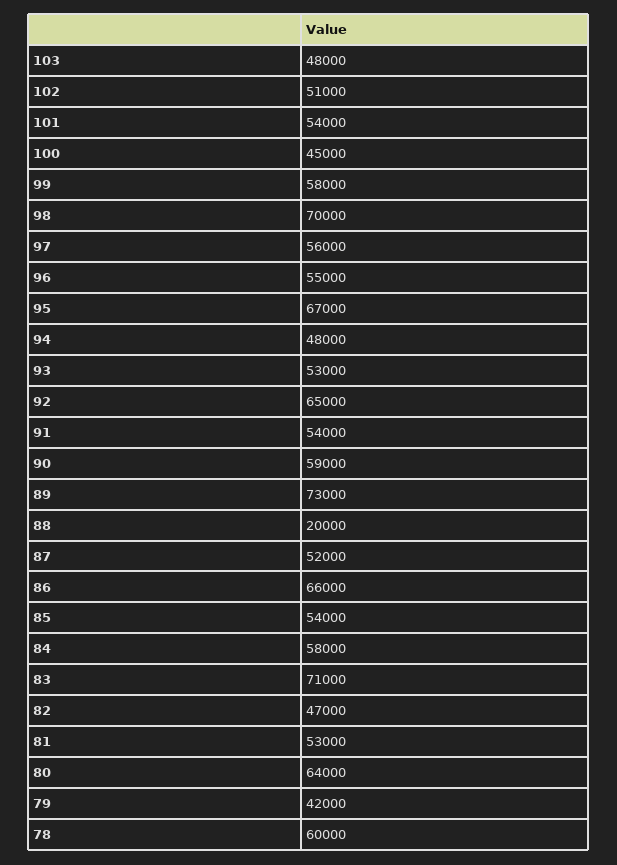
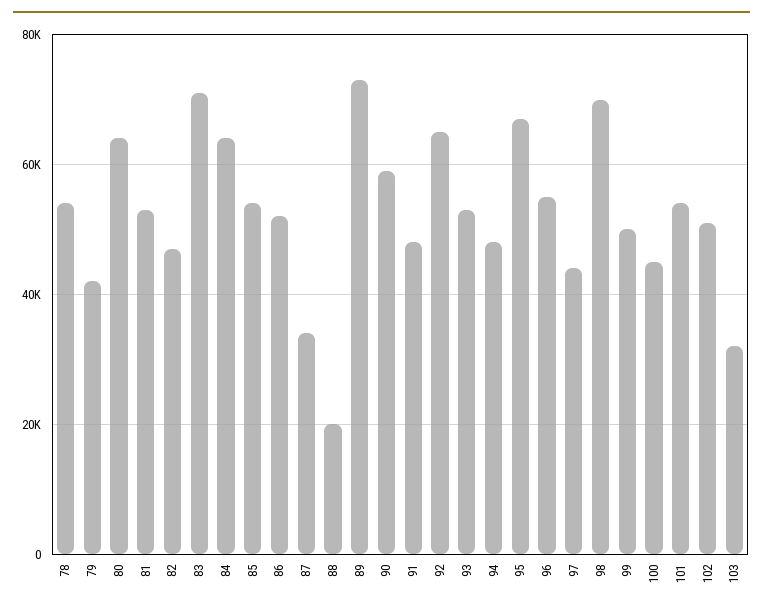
103: 48000 -> 32000
99: 58000 -> 50000
97: 56000 -> 44000
91: 54000 -> 48000
87: 52000 -> 34000
86: 66000 -> 52000
84: 58000 -> 64000
78: 60000 -> 54000

